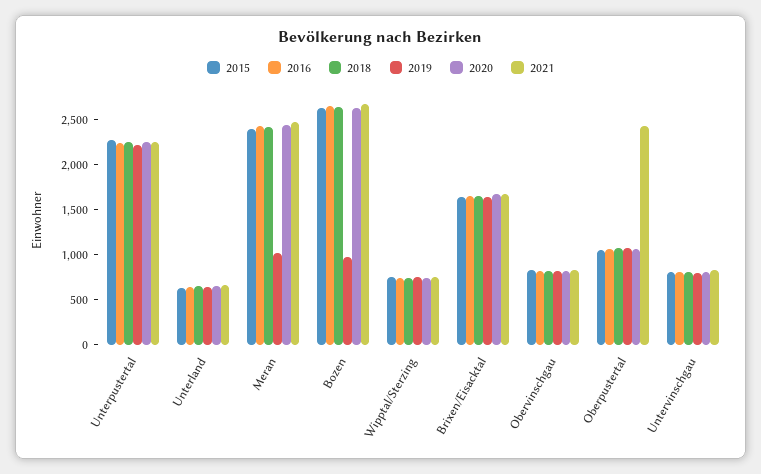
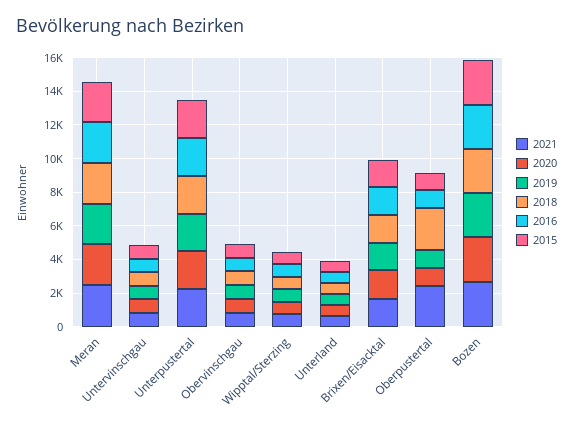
2019, Meran: 1000 -> 2500
2019, Bozen: 1000 -> 2500
2018, Oberpustertal: 1100 -> 2500

